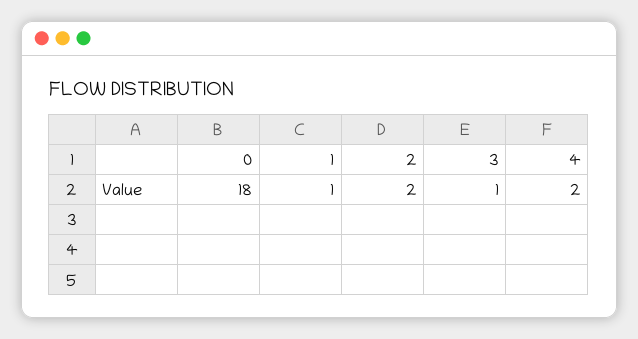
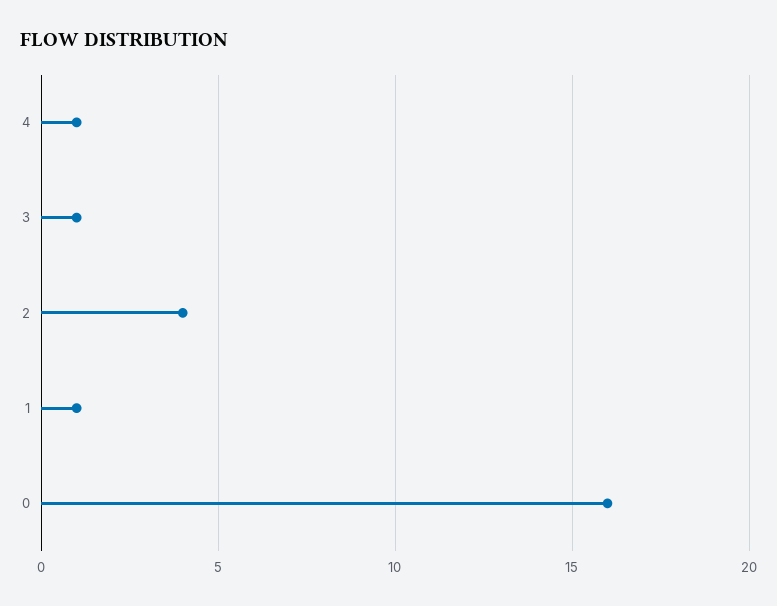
0: 18 -> 16
2: 2 -> 4
4: 2 -> 1

